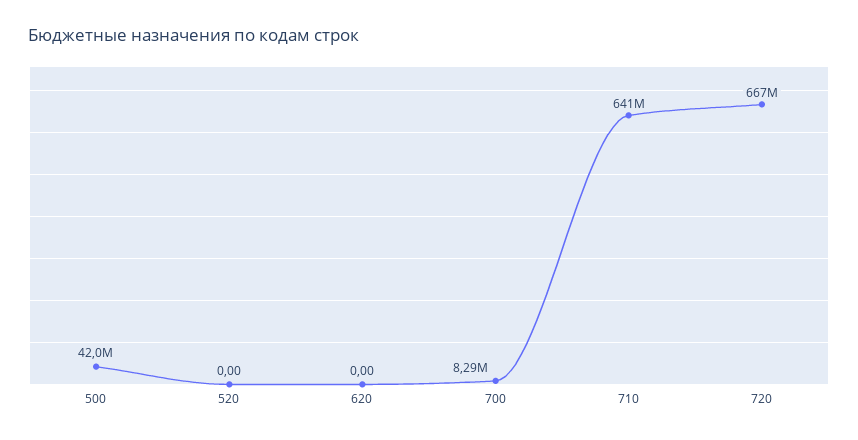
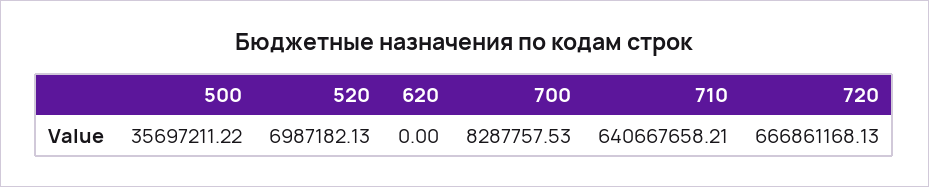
500: 42000000 -> 35697211.22
520: 0 -> 6987182.13

